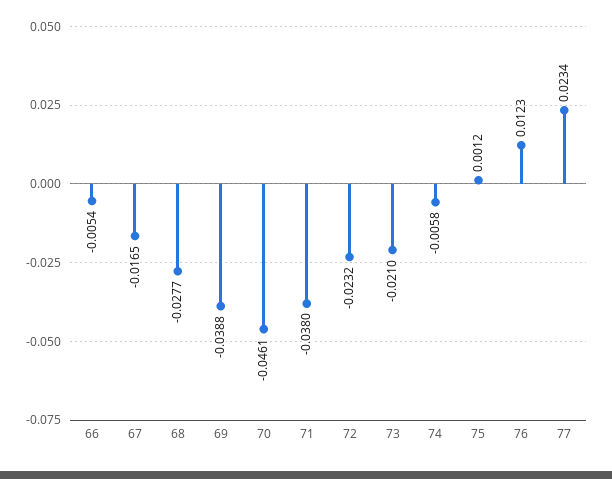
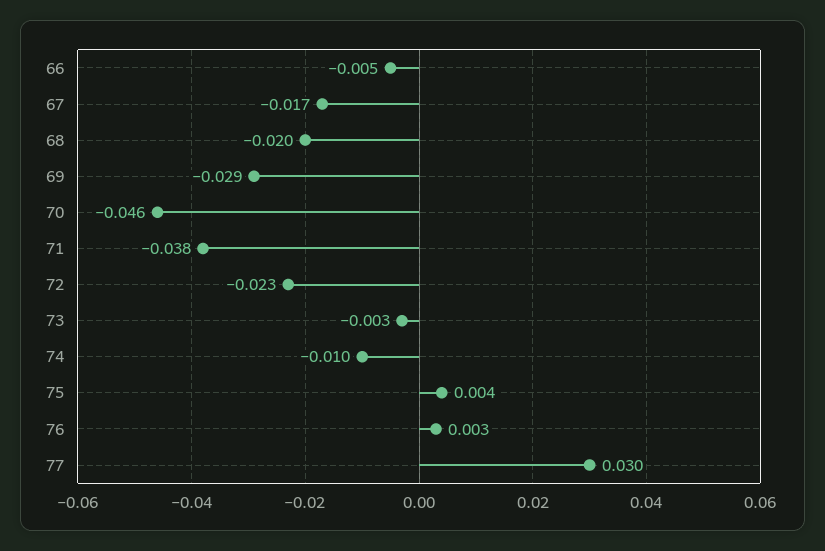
68: -0.0277 -> -0.02
69: -0.0388 -> -0.029
73: -0.021 -> -0.003
74: -0.0058 -> -0.01
75: 0.0012 -> 0.004
76: 0.0123 -> 0.003
77: 0.0234 -> 0.03

